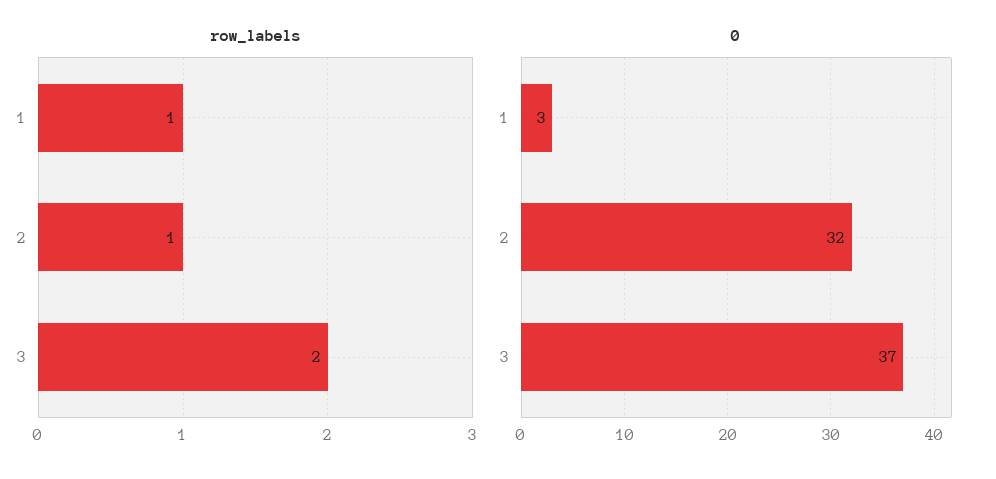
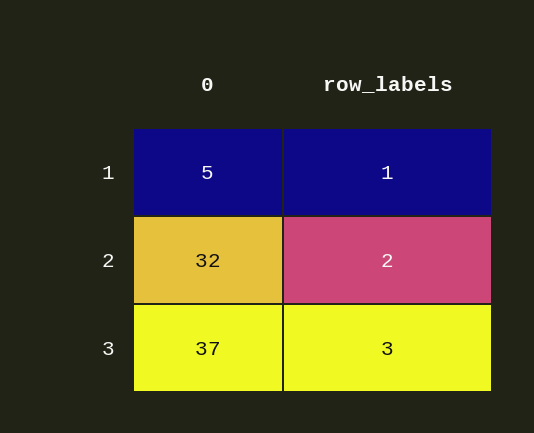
row_labels, 2: 1 -> 2
row_labels, 3: 2 -> 3
0, 1: 3 -> 5

